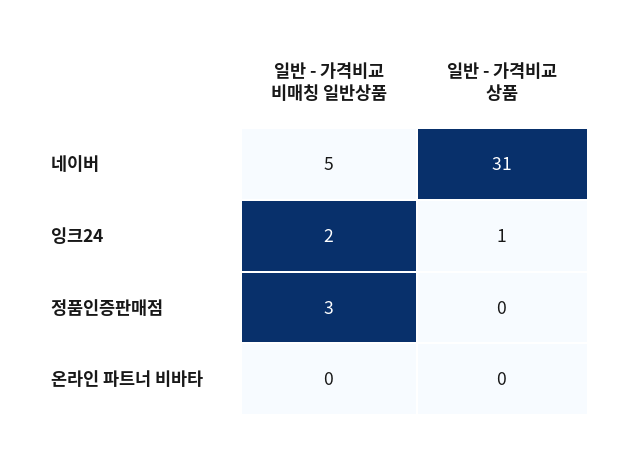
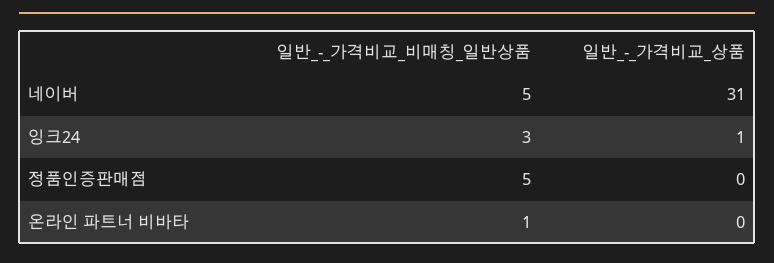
일반 - 가격비교 비매칭 일반상품, 잉크24: 2 -> 3
일반 - 가격비교 비매칭 일반상품, 정품인증판매점: 3 -> 5
일반 - 가격비교 비매칭 일반상품, 온라인 파트너 비바타: 0 -> 1

